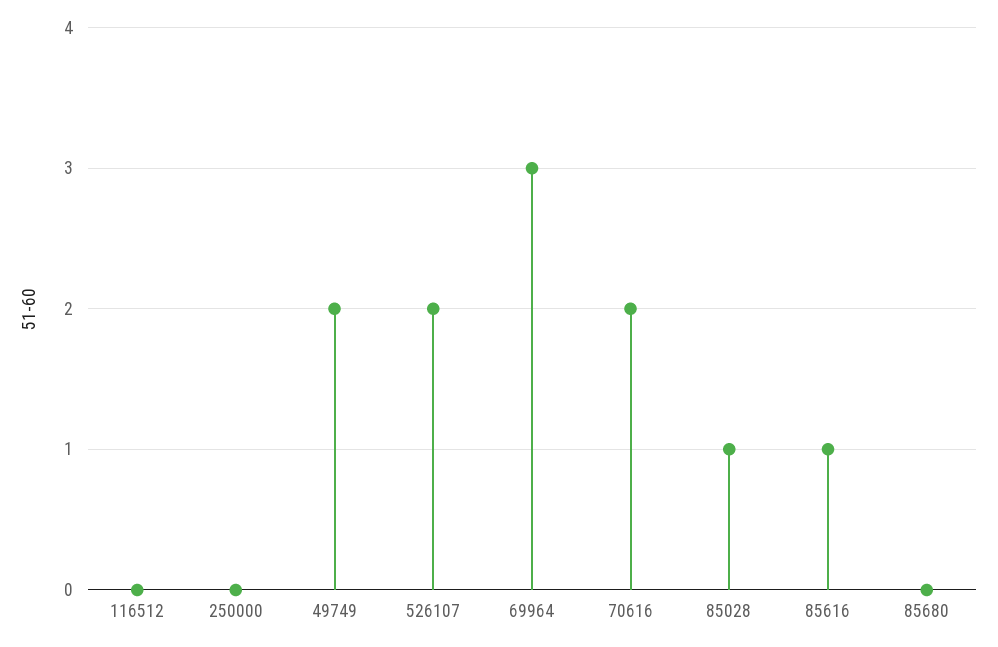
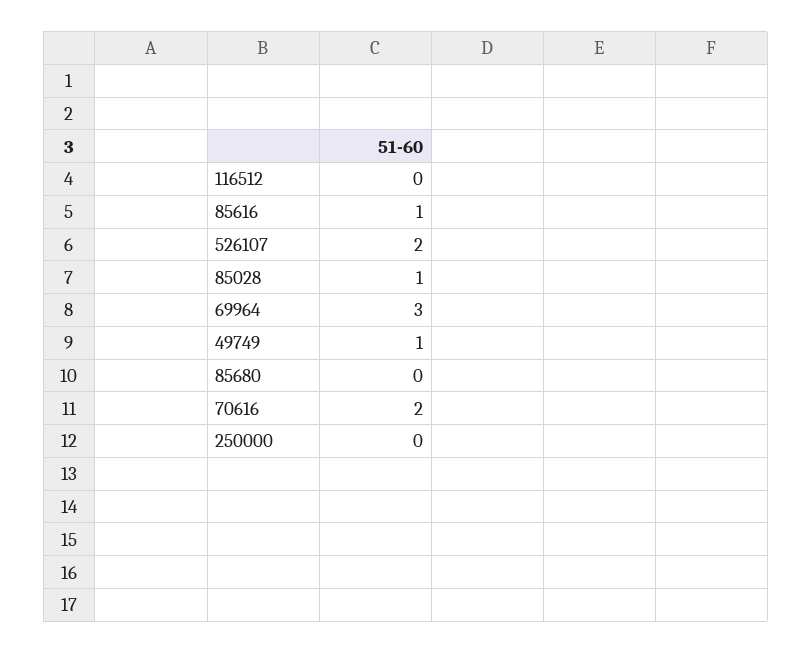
49749: 2 -> 1

